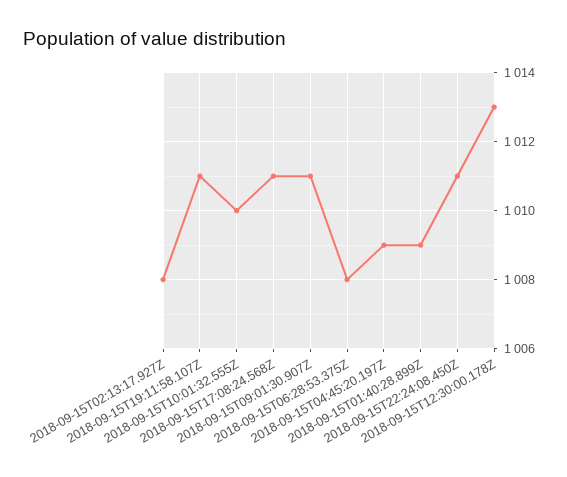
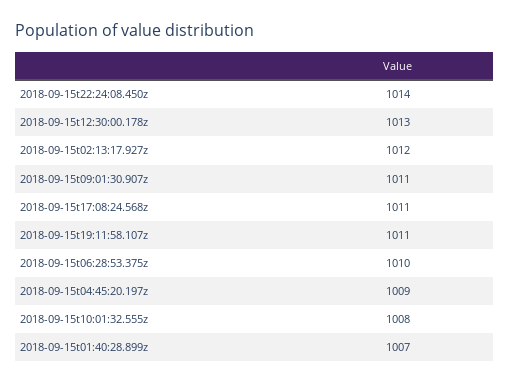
2018-09-15T02:13:17.927Z: 1008 -> 1012
2018-09-15T10:01:32.555Z: 1010 -> 1008
2018-09-15T06:28:53.375Z: 1008 -> 1010
2018-09-15T01:40:28.899Z: 1009 -> 1007
2018-09-15T22:24:08.450Z: 1011 -> 1014

